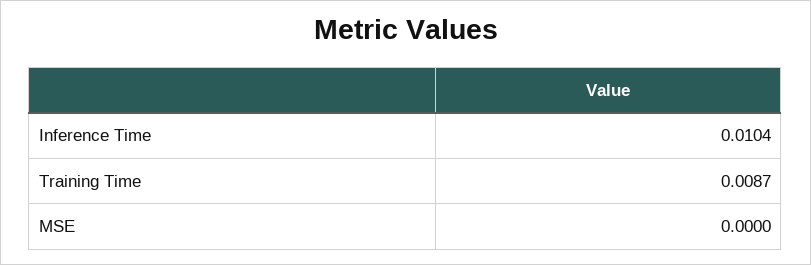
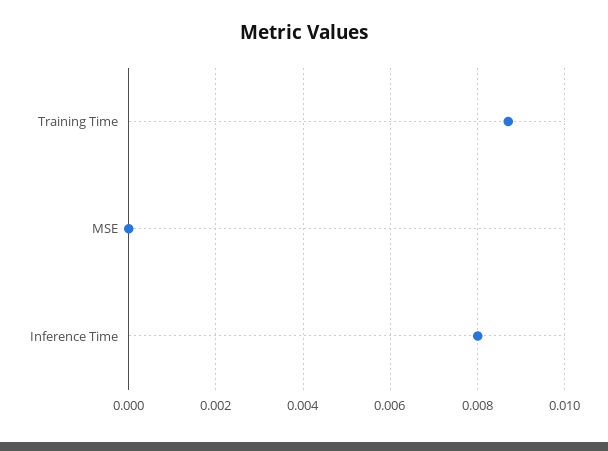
Inference Time: 0.0104 -> 0.008

